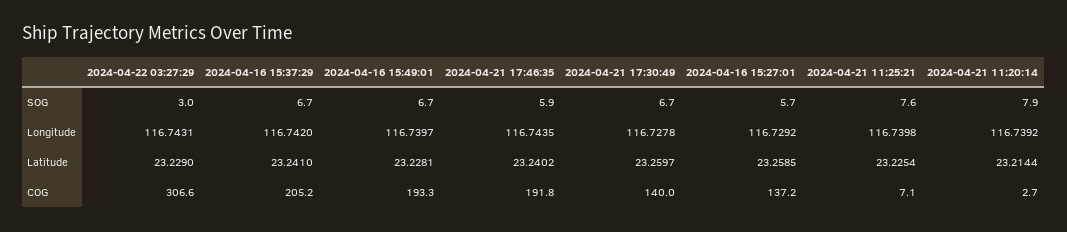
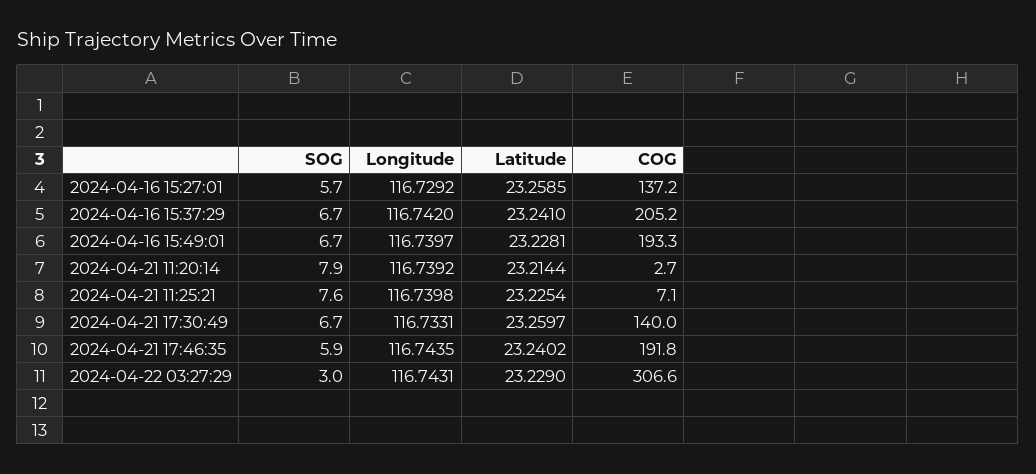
2024-04-21 17:30:49, Longitude: 116.7278 -> 116.7331

